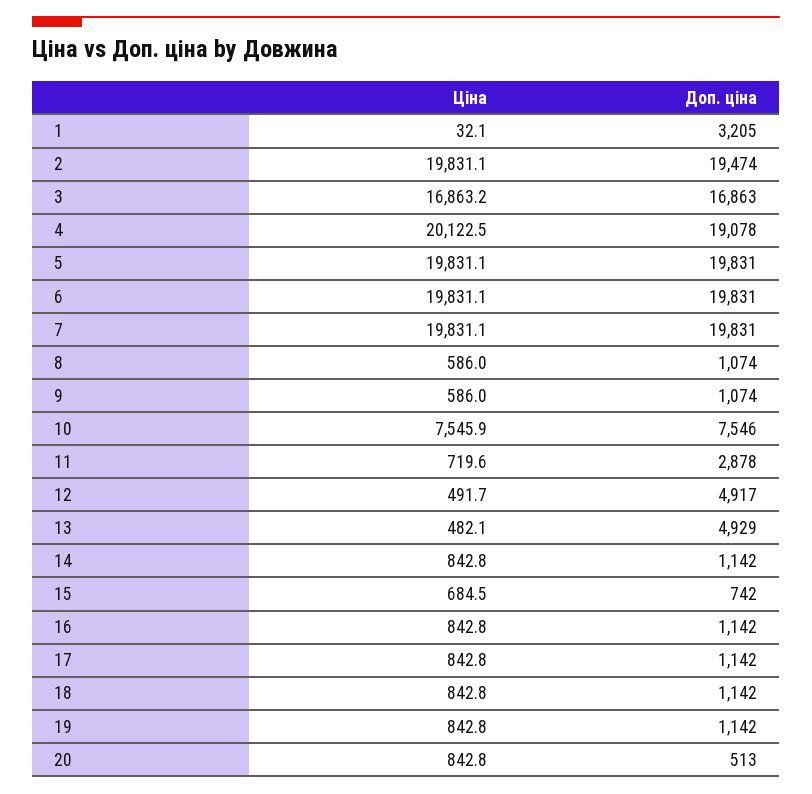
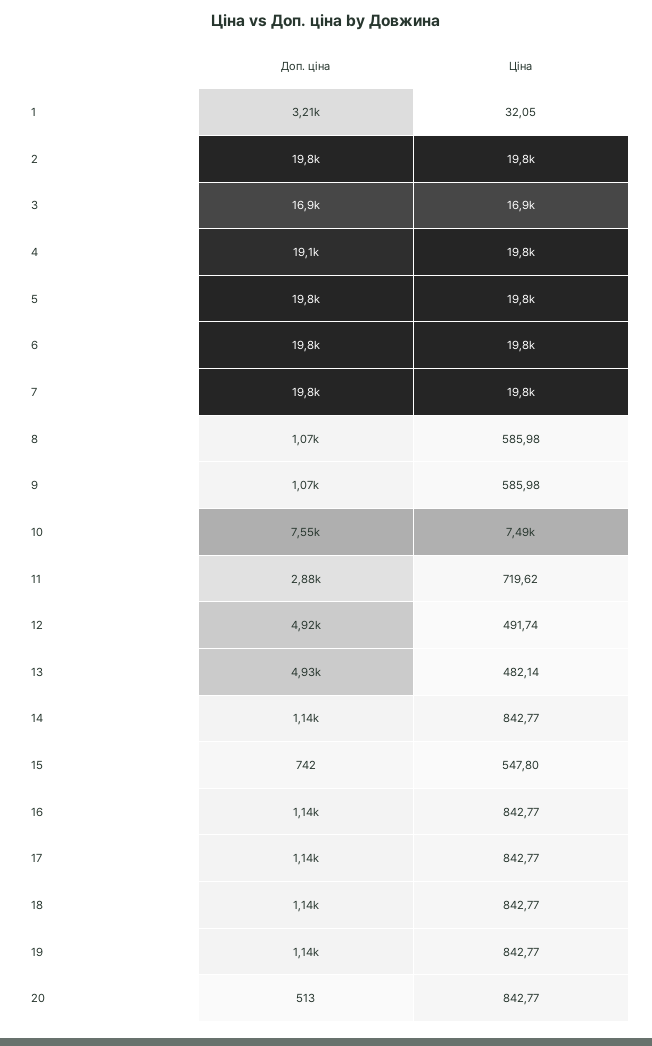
Доп. ціна, 2: 19474 -> 19800
Ціна, 4: 20122.5 -> 19800
Ціна, 10: 7545.9 -> 7490
Ціна, 15: 684.5 -> 547.8

